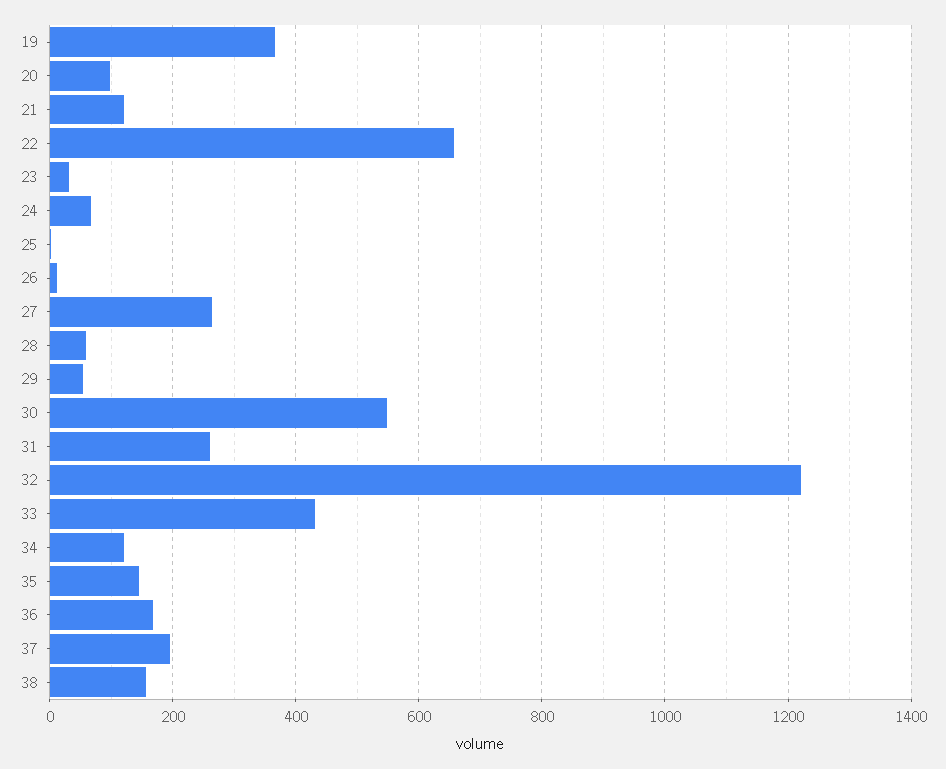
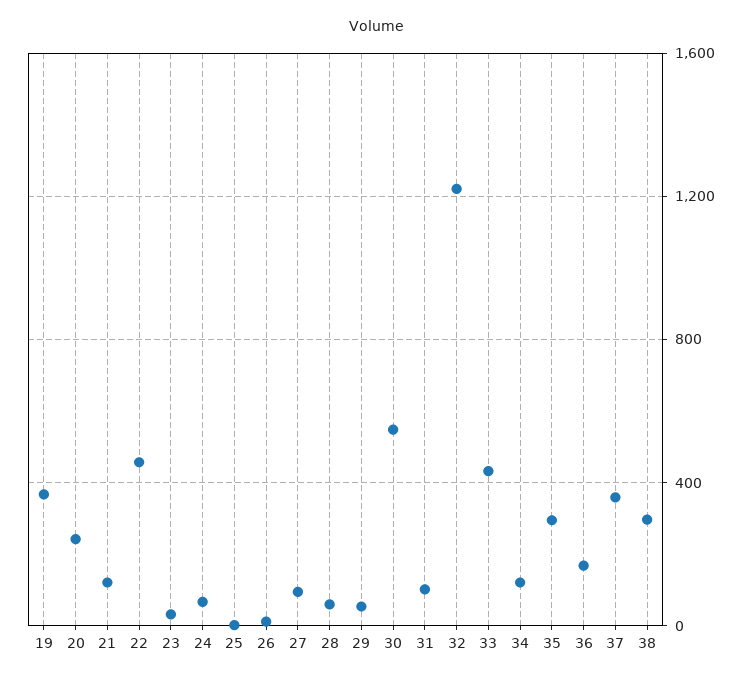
20: 100 -> 250
22: 660 -> 450
27: 260 -> 100
31: 260 -> 100
35: 140 -> 300
37: 200 -> 350
38: 160 -> 300

